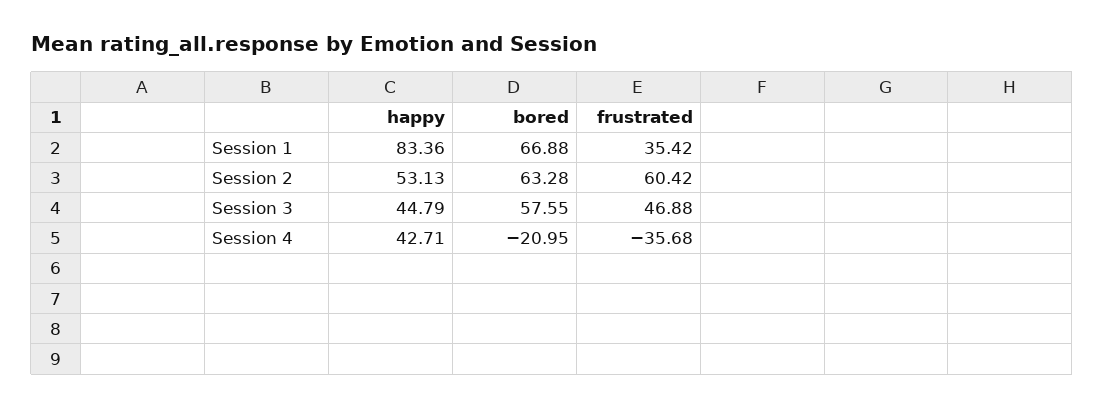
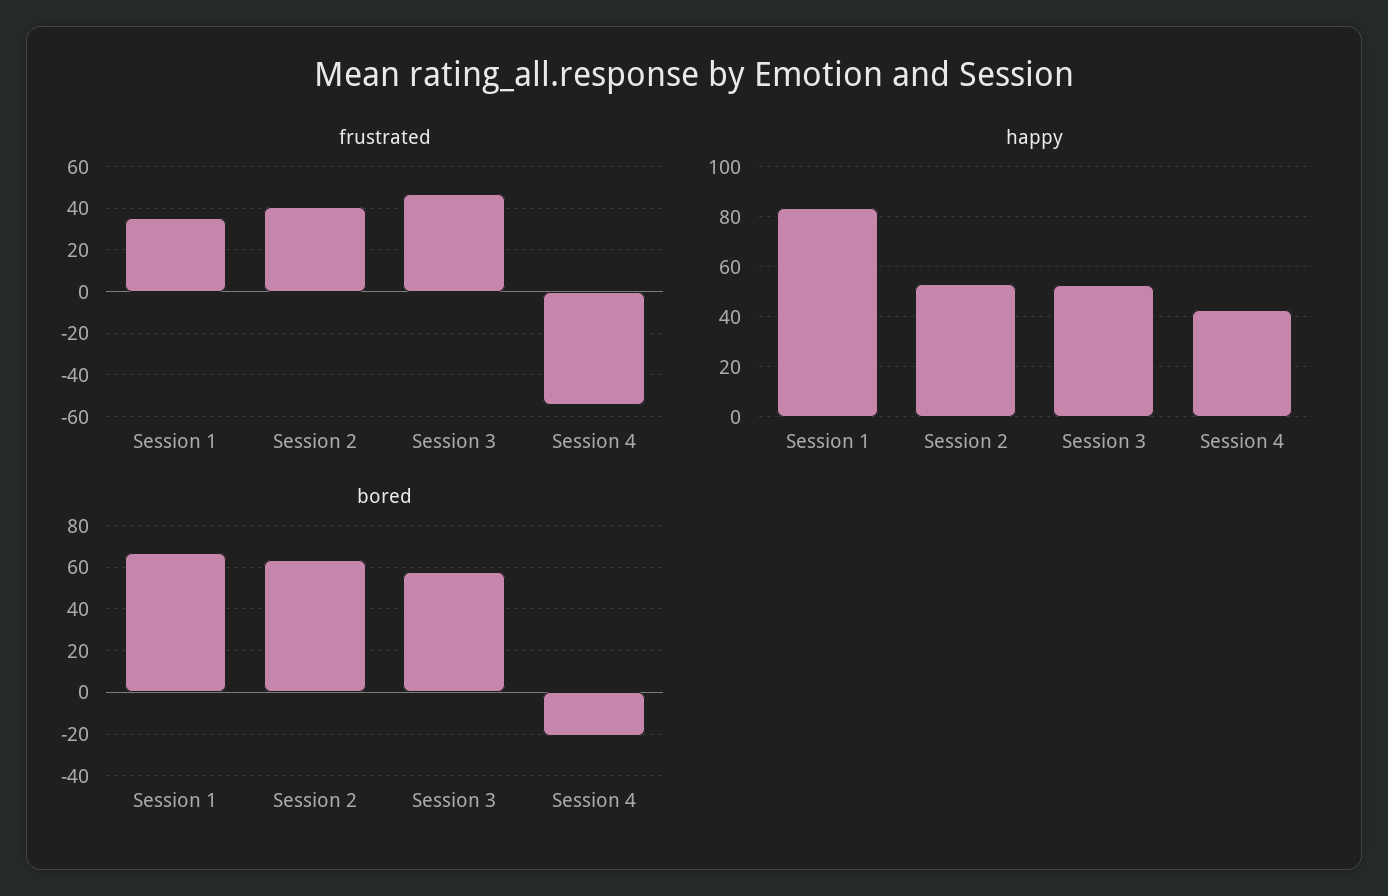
frustrated, Session 2: 60.42 -> 40
happy, Session 3: 44.79 -> 52.5
frustrated, Session 4: -35.68 -> -55

